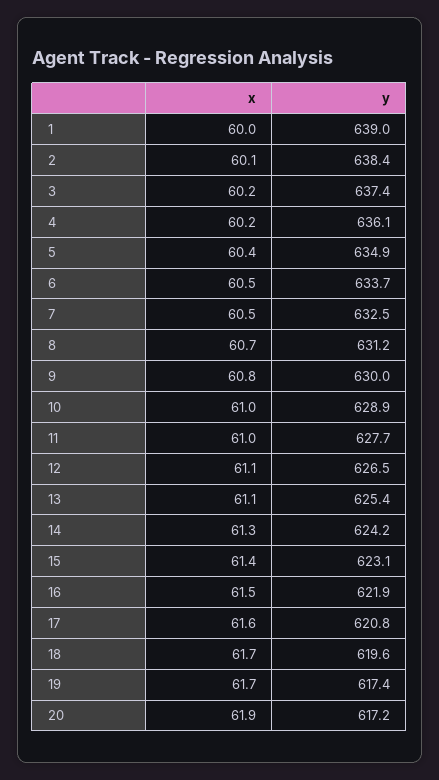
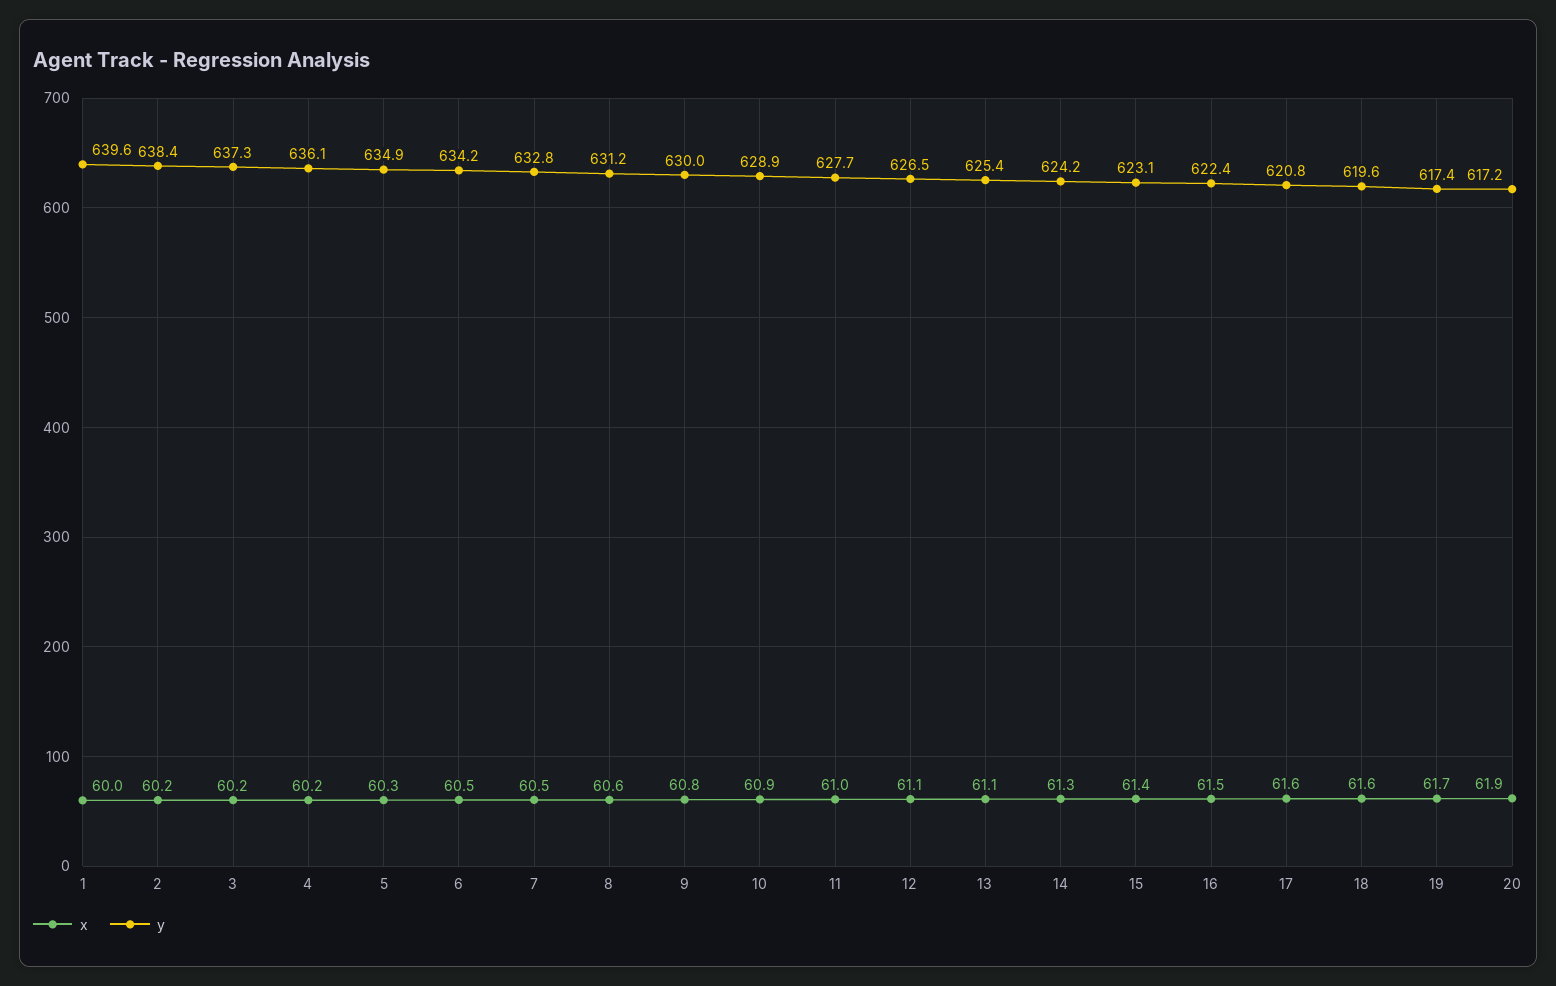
y, 1: 639 -> 639.6
x, 2: 60.1 -> 60.2
y, 3: 637.4 -> 637.3
x, 5: 60.4 -> 60.3
y, 6: 633.7 -> 634.2
y, 7: 632.5 -> 632.8
x, 8: 60.7 -> 60.6
x, 10: 61 -> 60.9
y, 16: 621.9 -> 622.4
x, 18: 61.7 -> 61.6

